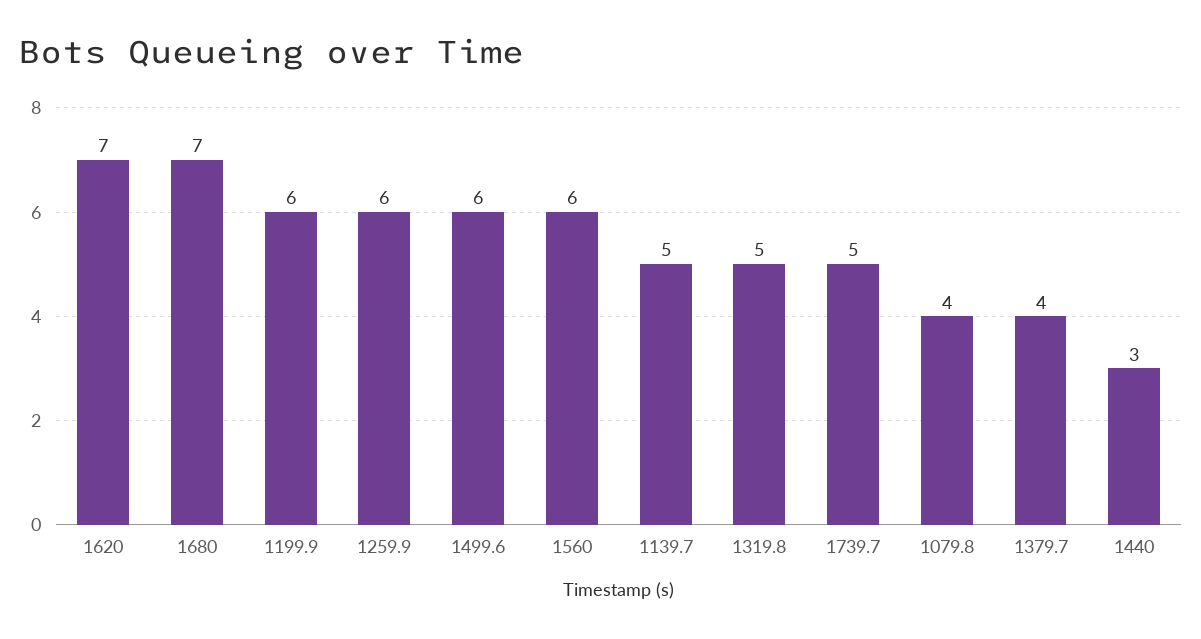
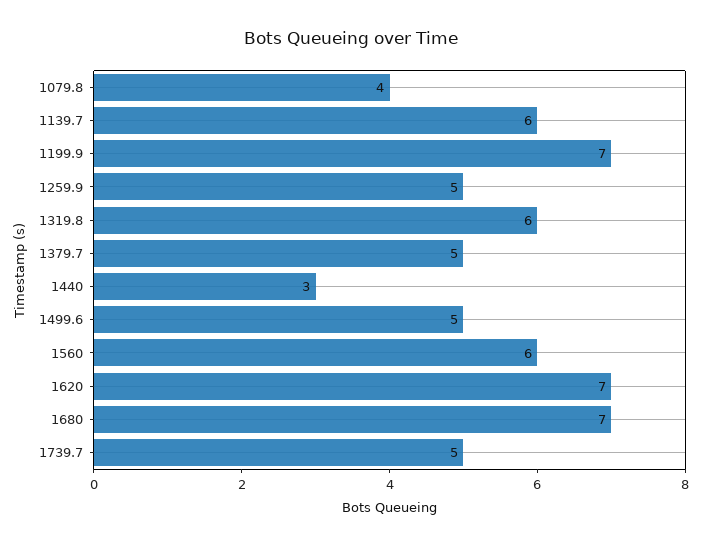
1199.9: 6 -> 7
1259.9: 6 -> 5
1499.6: 6 -> 5
1139.7: 5 -> 6
1319.8: 5 -> 6
1379.7: 4 -> 5

